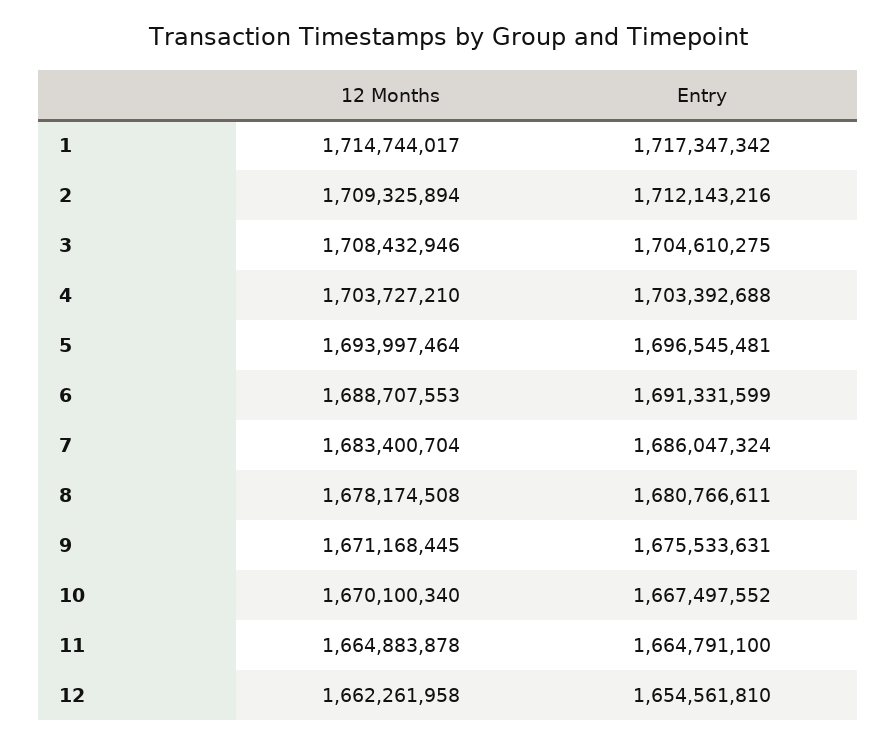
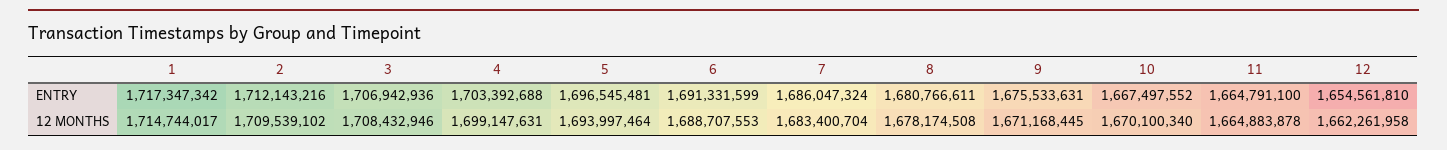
12 Months, 2: 1709325894 -> 1709539102
Entry, 3: 1704610275 -> 1706942936
12 Months, 4: 1703727210 -> 1699147631

